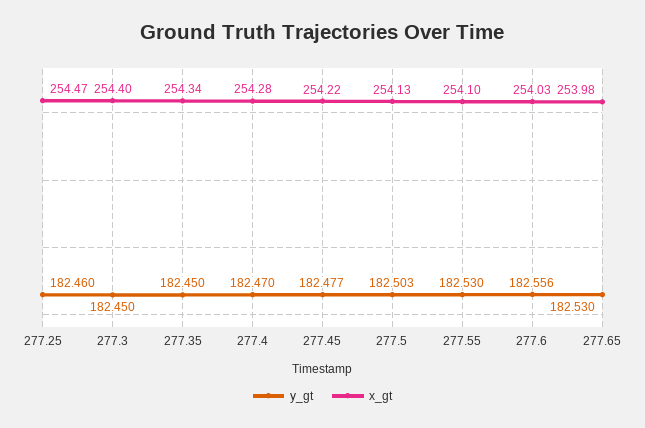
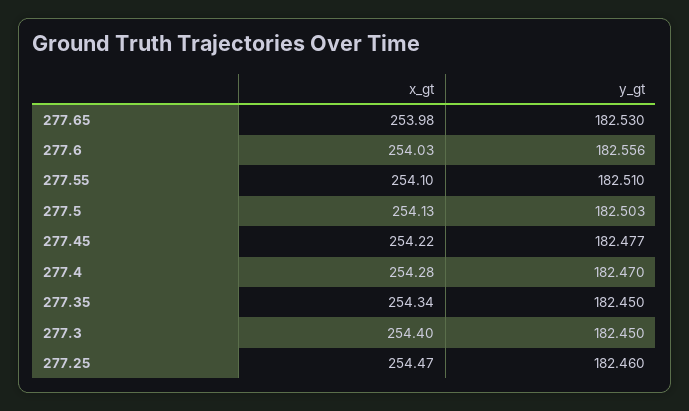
y_gt, 277.55: 182.53 -> 182.51

